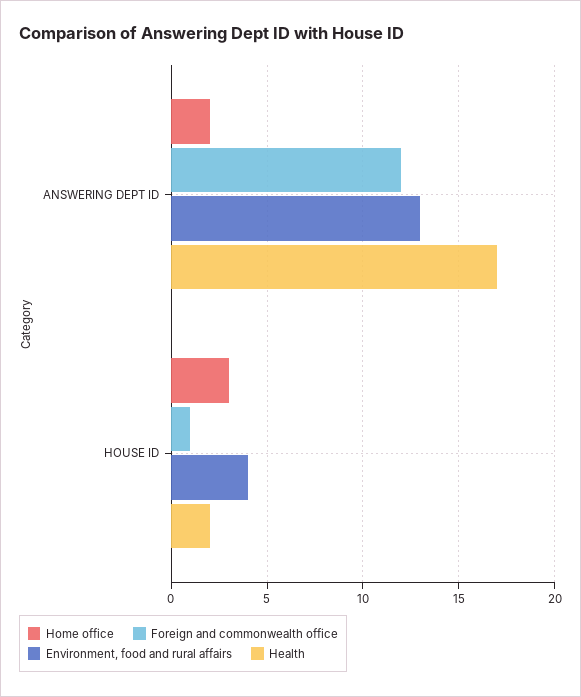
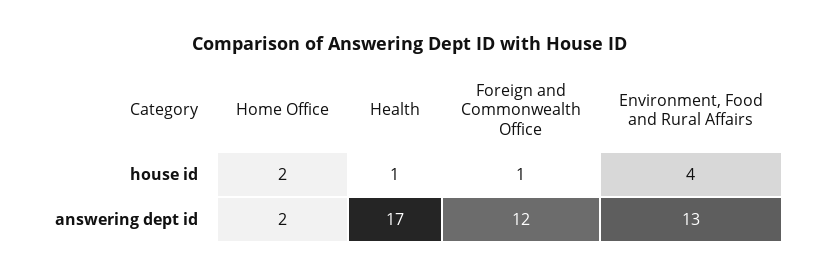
Home office, HOUSE ID: 3 -> 2
Health, HOUSE ID: 2 -> 1

